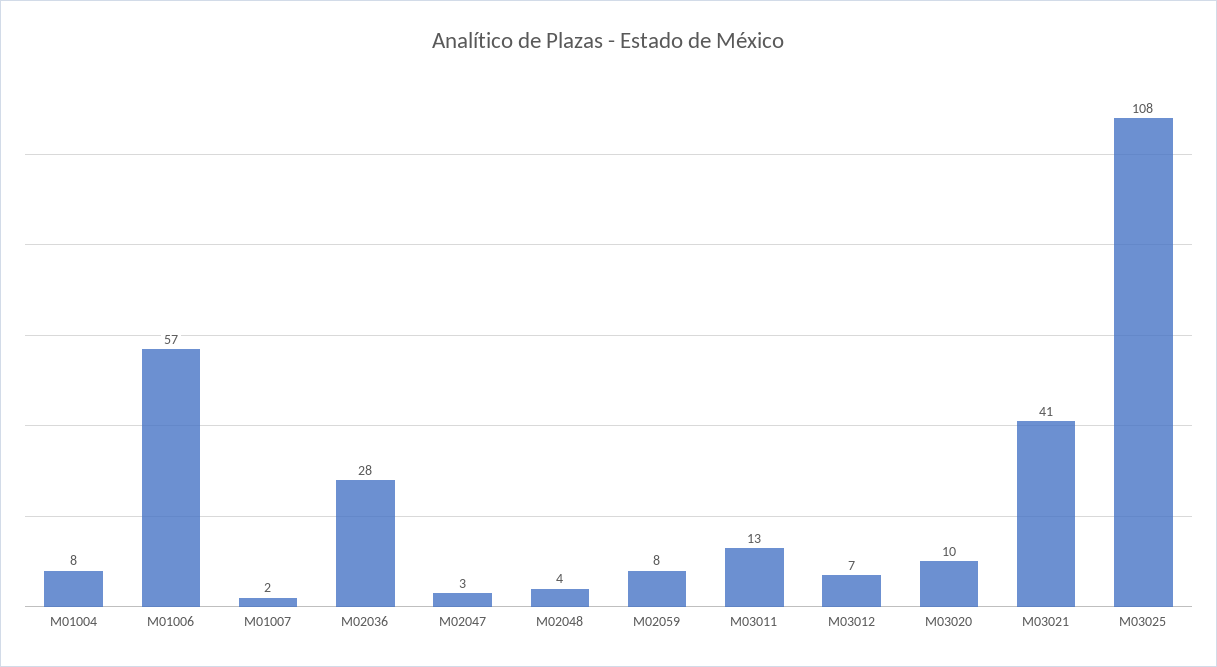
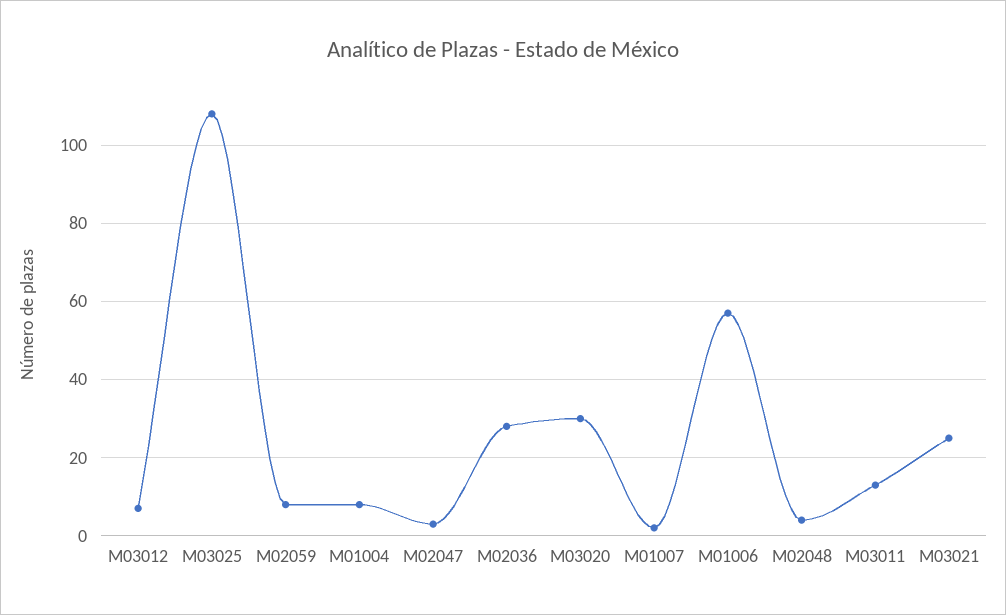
M03020: 10 -> 30
M03021: 41 -> 25

